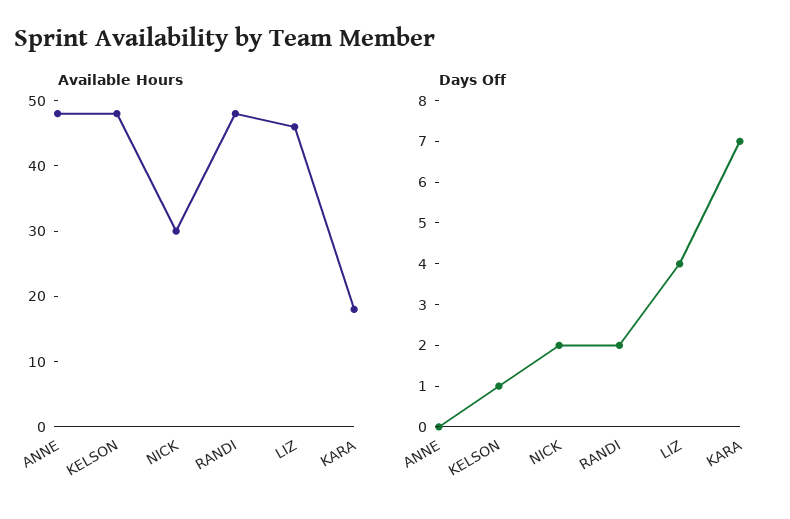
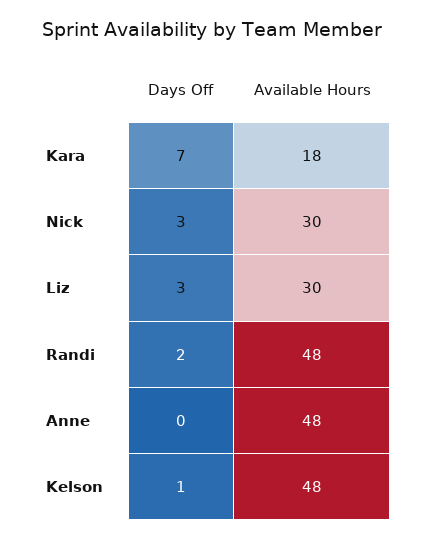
Available Hours, LIZ: 45 -> 30
Days Off, NICK: 2 -> 3
Days Off, LIZ: 4 -> 3

